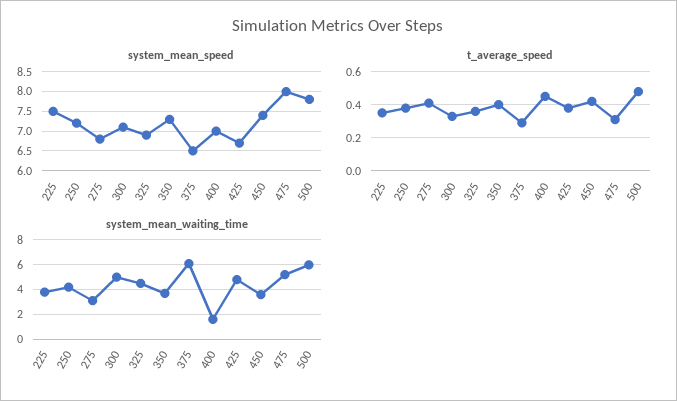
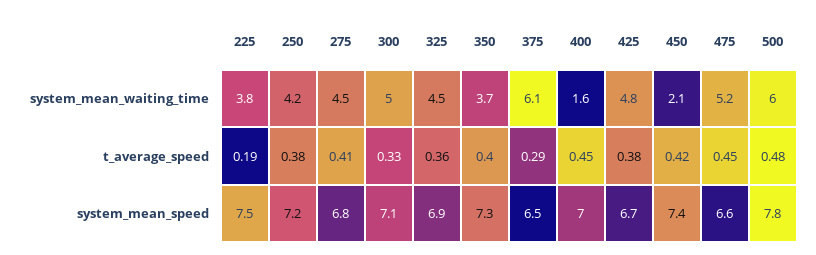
system_mean_speed, 475: 8 -> 6.6
t_average_speed, 225: 0.35 -> 0.19
t_average_speed, 475: 0.3 -> 0.45
system_mean_waiting_time, 275: 3 -> 4.5
system_mean_waiting_time, 450: 3.5 -> 2.1

